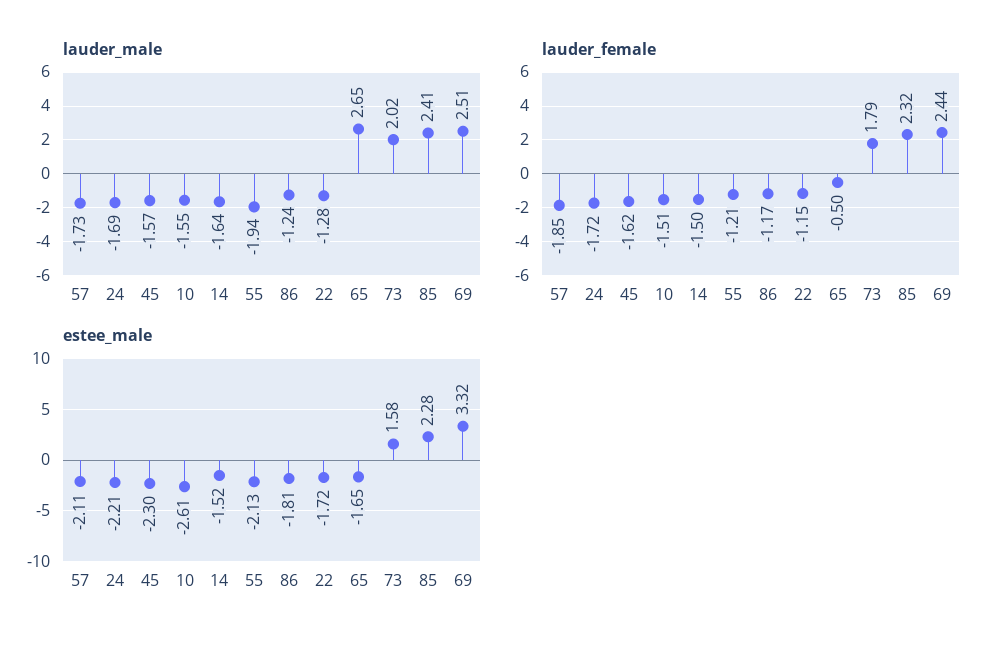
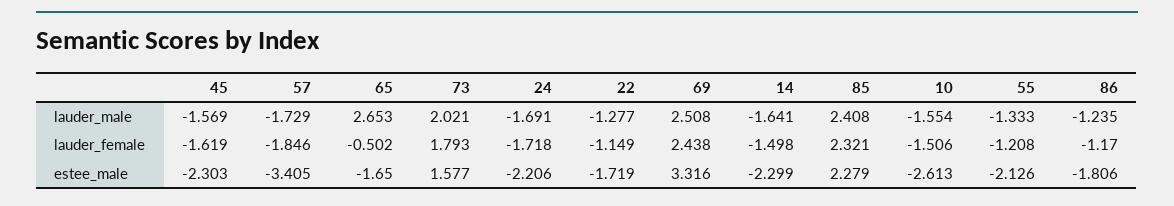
lauder_male, 55: -1.94 -> -1.333
estee_male, 57: -2.11 -> -3.405
estee_male, 14: -1.52 -> -2.299

